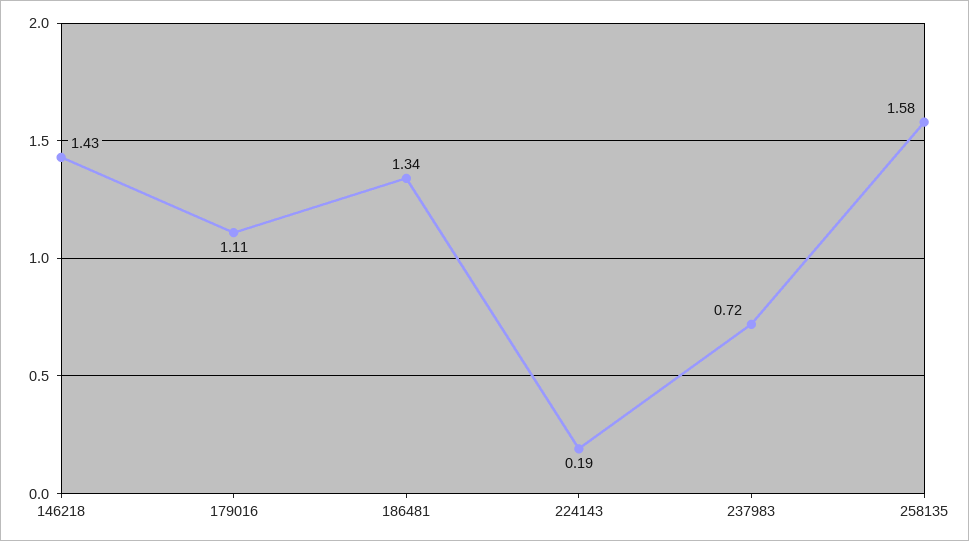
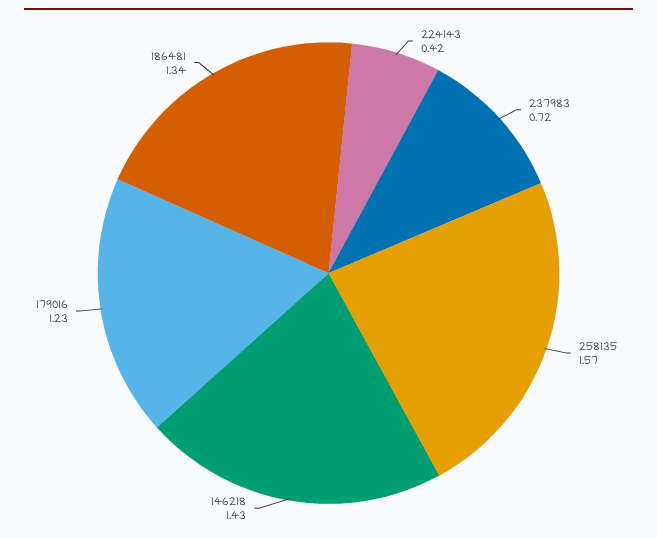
179016: 1.11 -> 1.23
224143: 0.19 -> 0.42
258135: 1.58 -> 1.57

